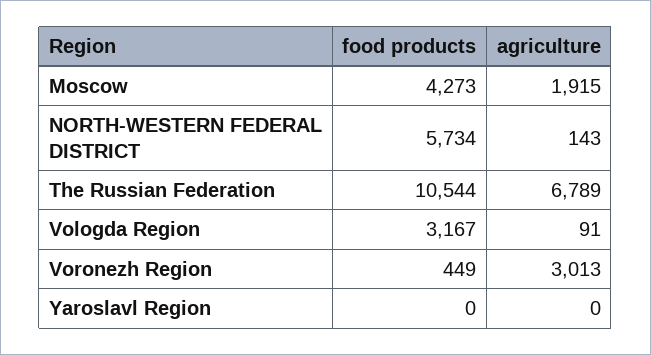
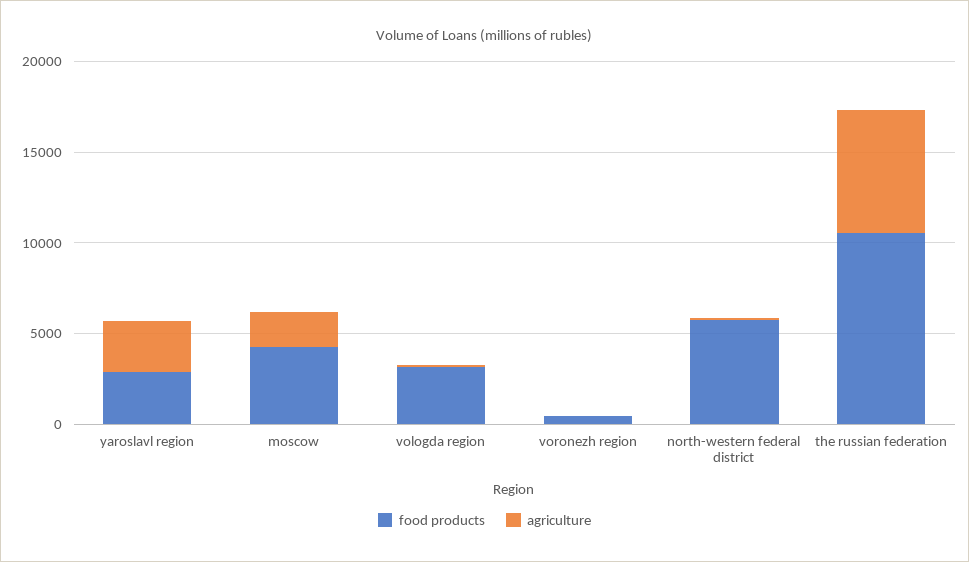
agriculture, Voronezh Region: 3013 -> 0
food products, Yaroslavl Region: 0 -> 3000
agriculture, Yaroslavl Region: 0 -> 3000

